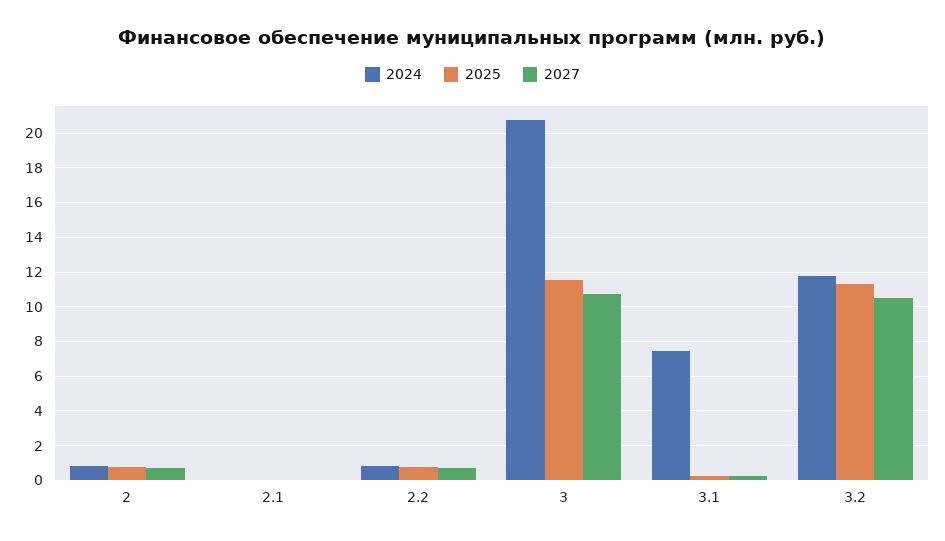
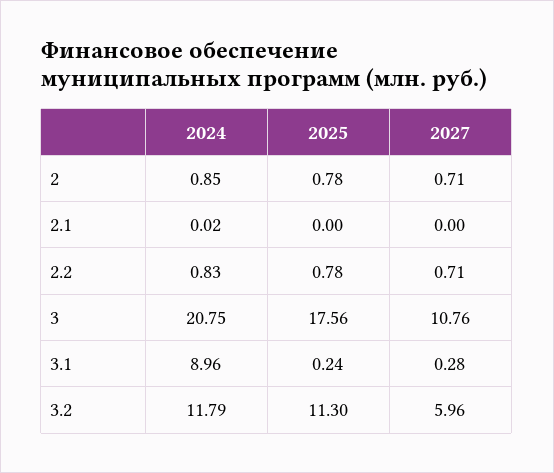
2025, 3: 11.5 -> 17.56
2024, 3.1: 7.5 -> 8.96
2027, 3.2: 10.5 -> 5.96

